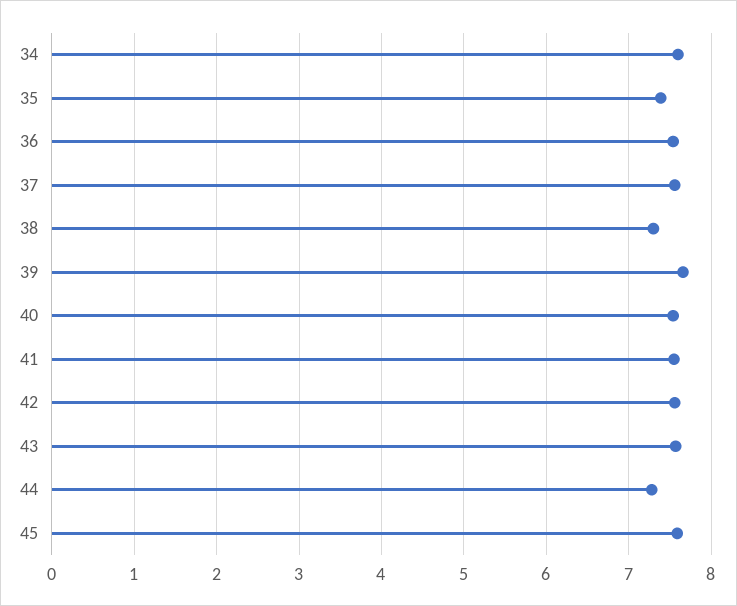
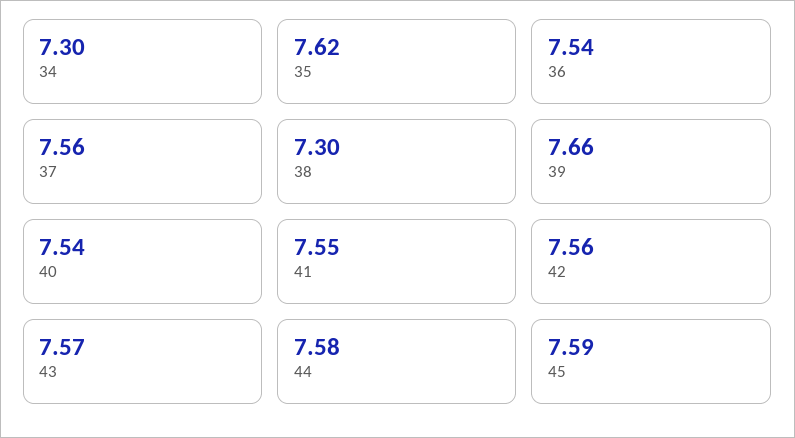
34: 7.6 -> 7.3
35: 7.4 -> 7.62
44: 7.3 -> 7.58

